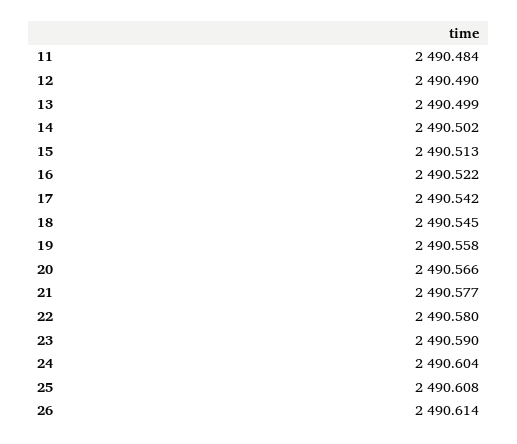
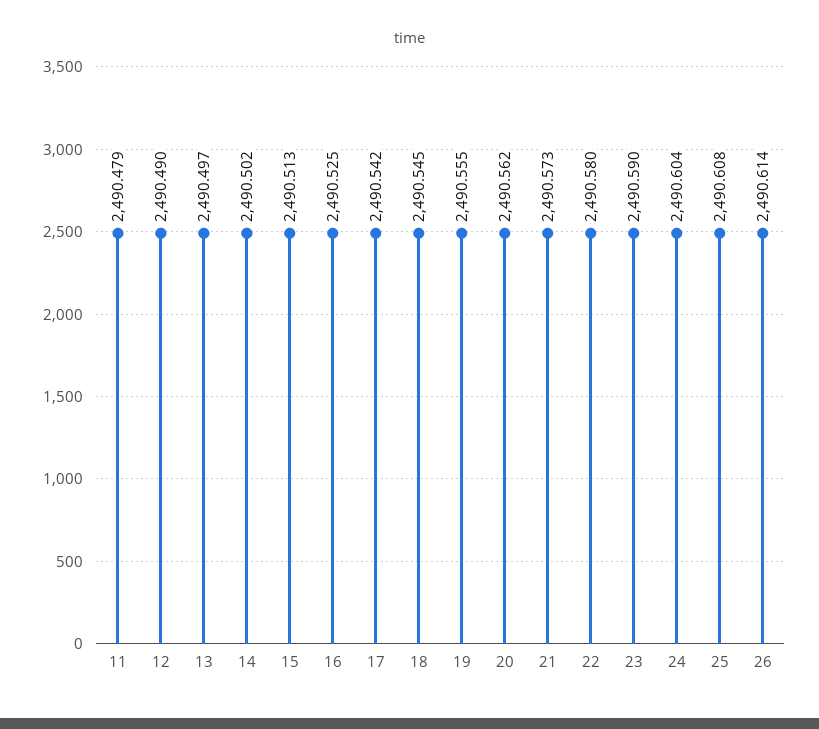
11: 2490.484 -> 2490.479
13: 2490.499 -> 2490.497
16: 2490.522 -> 2490.525
19: 2490.558 -> 2490.555
20: 2490.566 -> 2490.562
21: 2490.577 -> 2490.573

